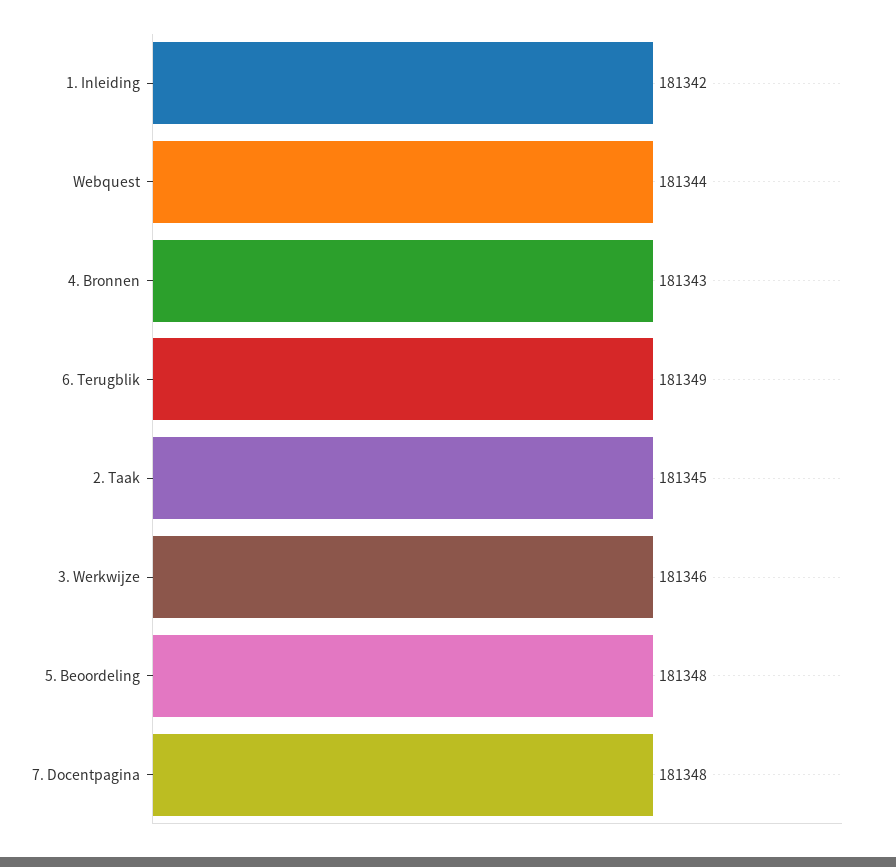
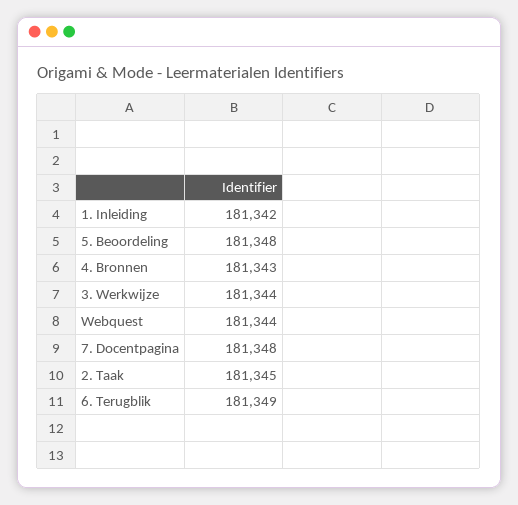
3. Werkwijze: 181346 -> 181344

